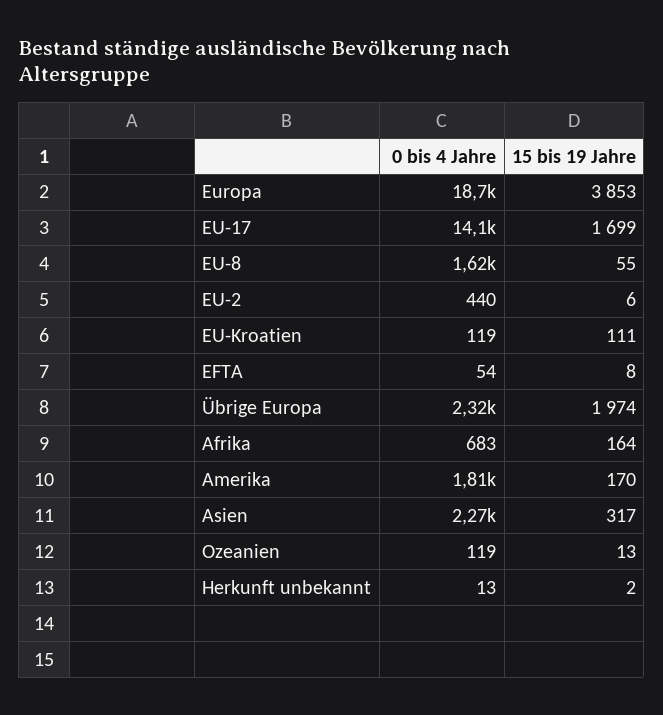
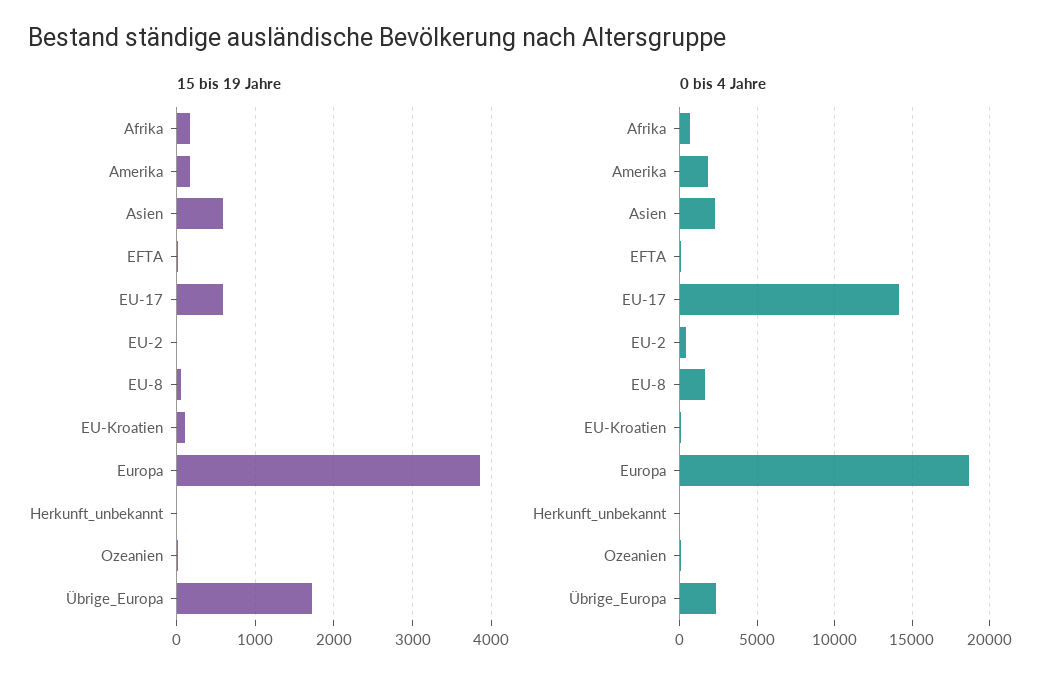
15 bis 19 Jahre, EU-17: 1699 -> 600
15 bis 19 Jahre, Übrige Europa: 1974 -> 1700
15 bis 19 Jahre, Asien: 317 -> 600

